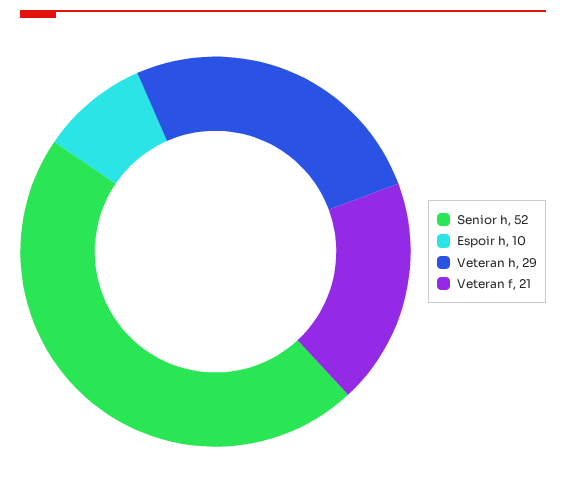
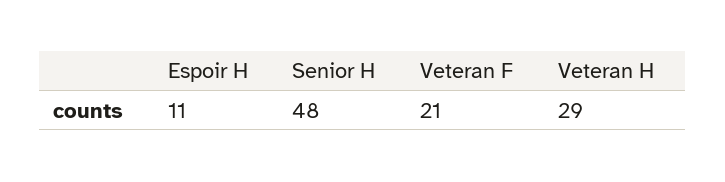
Senior h: 52 -> 48
Espoir h: 10 -> 11

